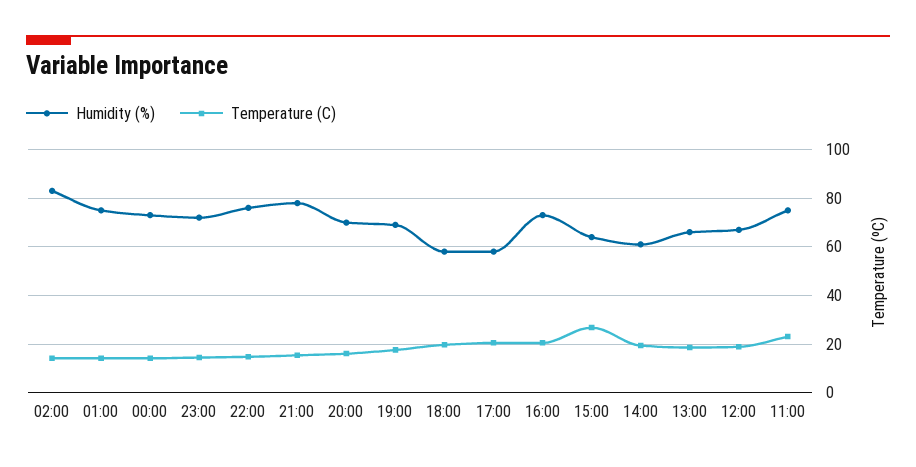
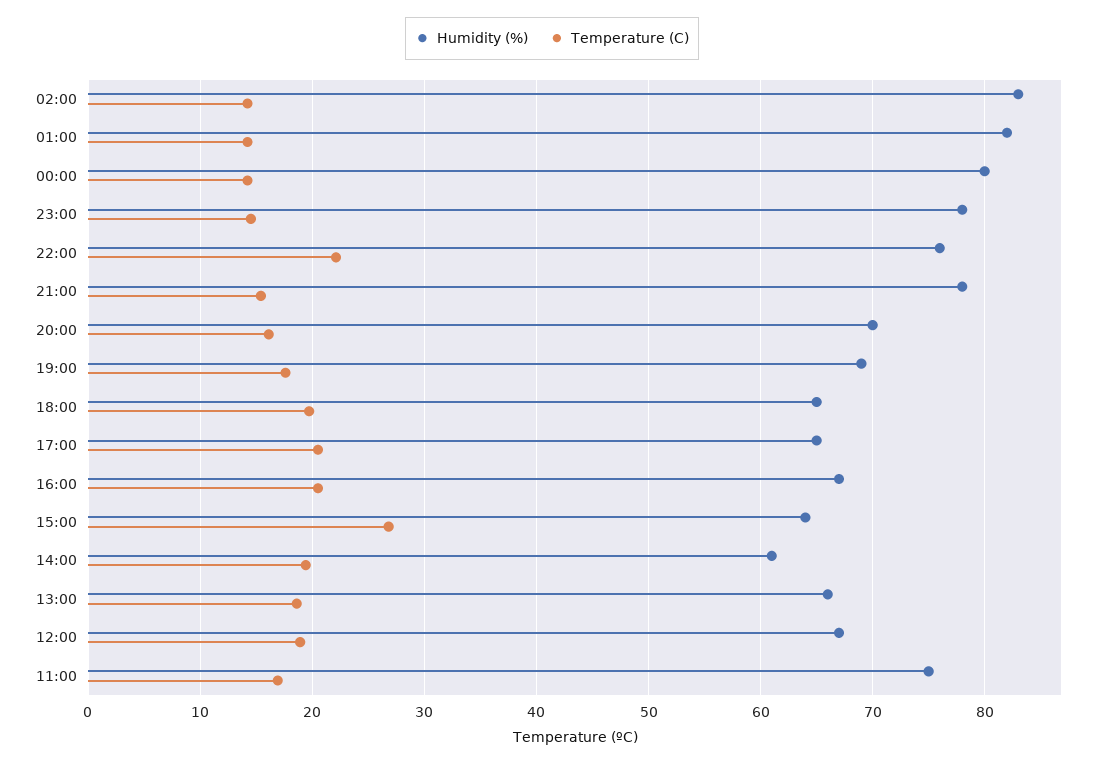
Humidity (%), 01:00: 75 -> 82
Humidity (%), 00:00: 72.5 -> 80
Humidity (%), 23:00: 72.5 -> 78
Temperature (C), 22:00: 15 -> 22
Humidity (%), 18:00: 57.5 -> 65
Humidity (%), 17:00: 57.5 -> 65
Humidity (%), 16:00: 72.5 -> 67
Temperature (C), 11:00: 22.5 -> 17

